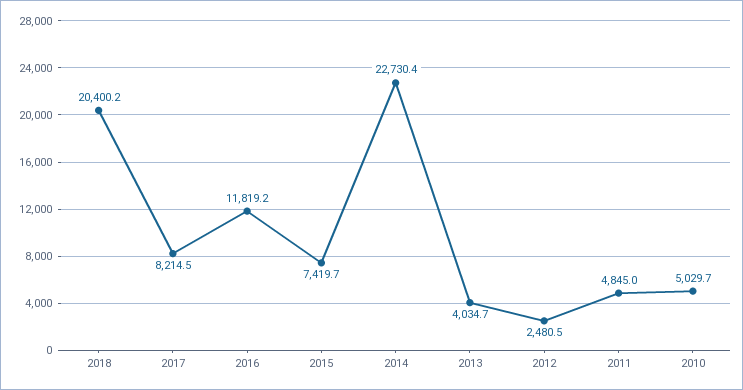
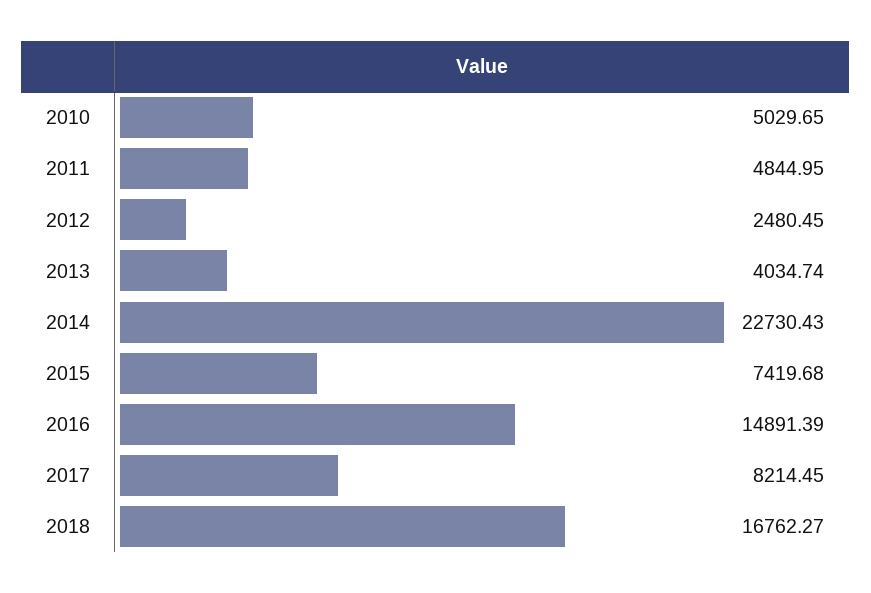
2018: 20400.2 -> 16762.27
2016: 11819.2 -> 14891.39

